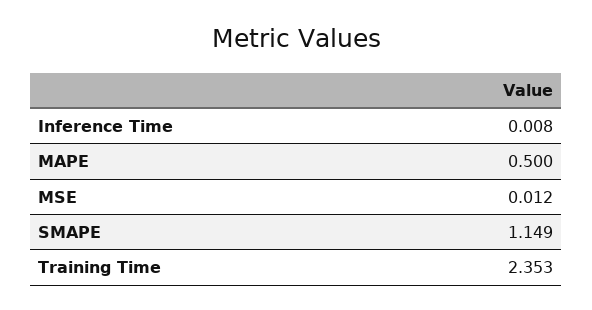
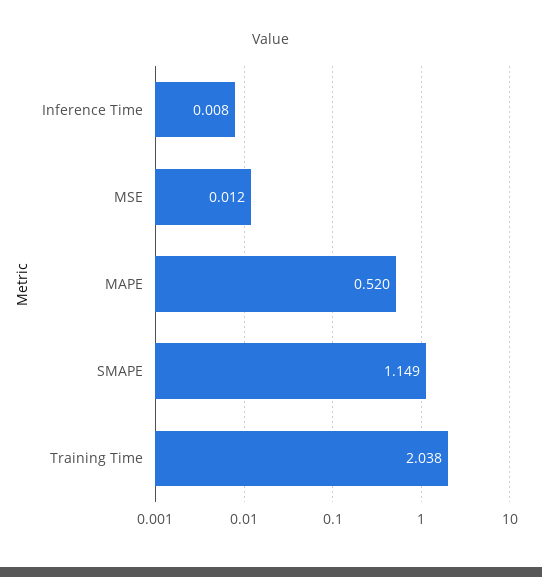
MAPE: 0.5 -> 0.52
Training Time: 2.353 -> 2.038

